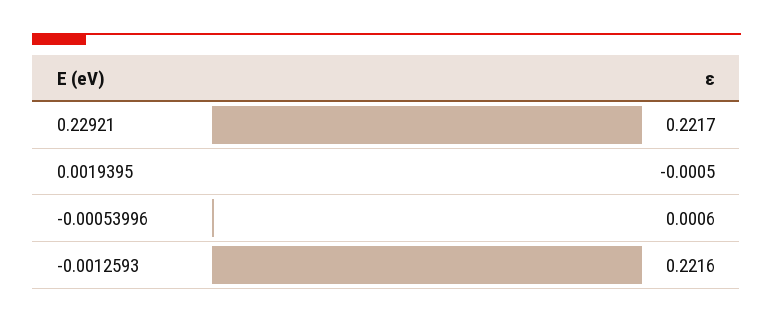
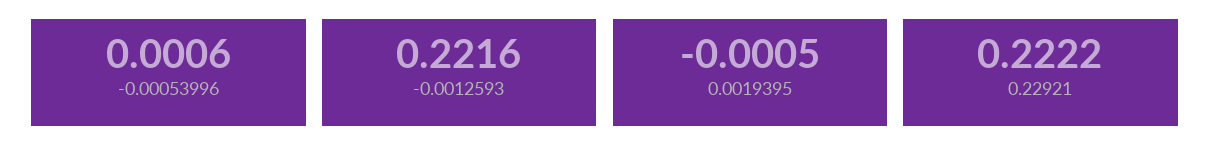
0.22921: 0.2217 -> 0.2222

